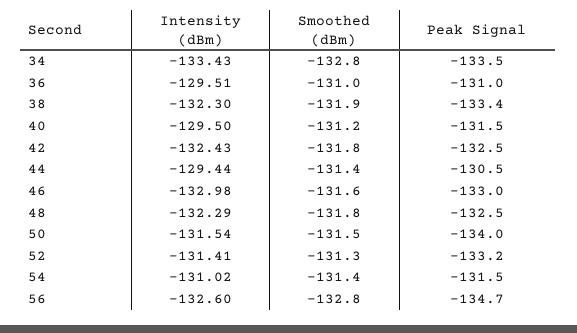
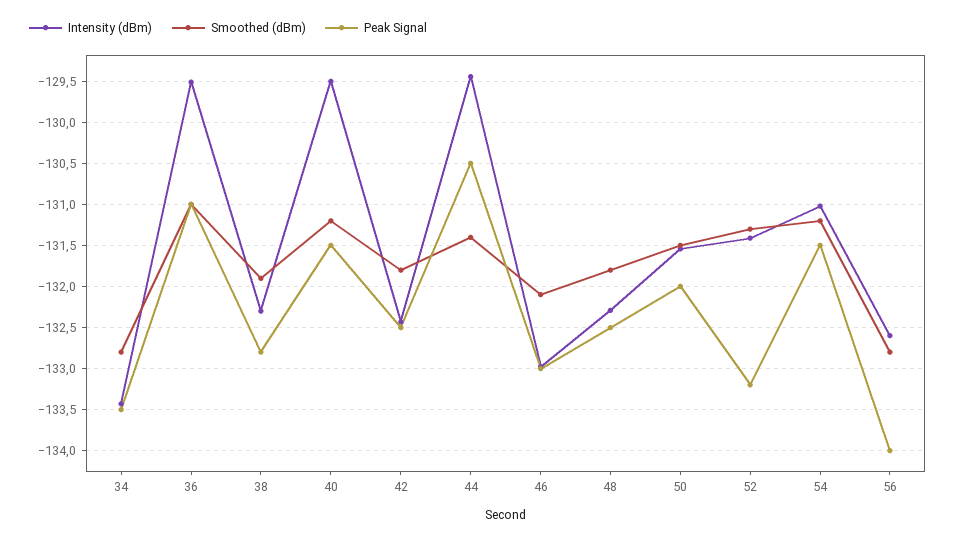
Peak Signal, 38: -133.4 -> -132.8
Smoothed (dBm), 46: -131.6 -> -132.1
Peak Signal, 50: -134 -> -132
Smoothed (dBm), 54: -131.4 -> -131.2
Peak Signal, 56: -134.7 -> -134

